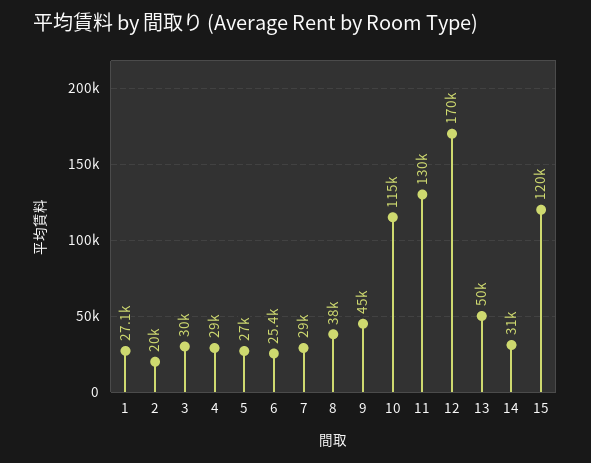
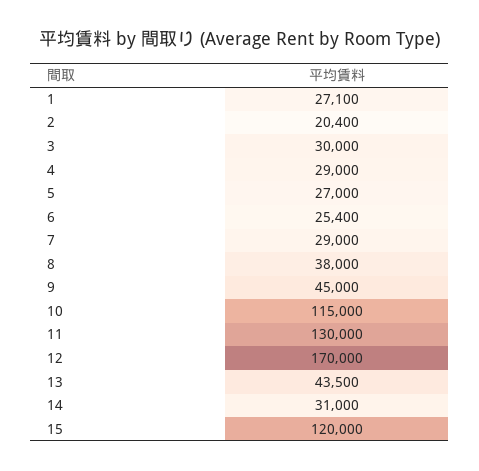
2: 20000 -> 20400
13: 50000 -> 43500

